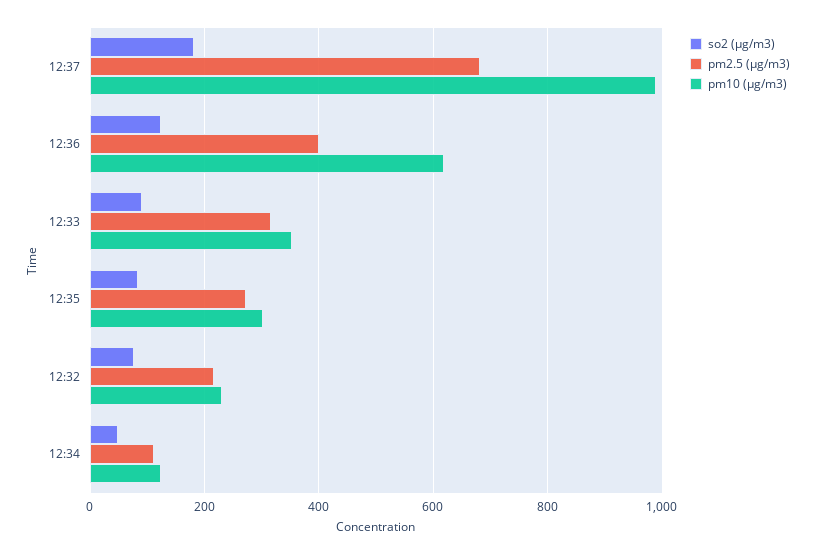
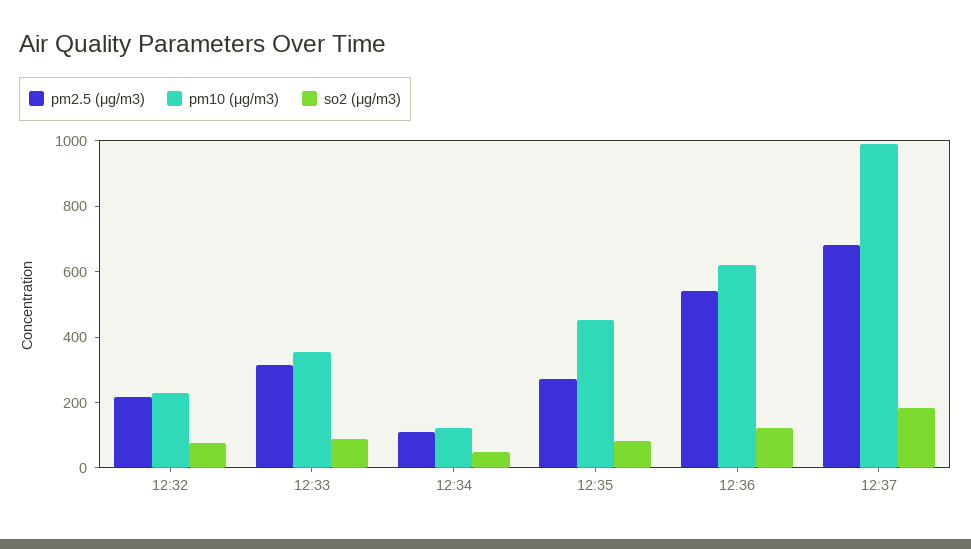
pm2.5 (μg/m3), 12:36: 400 -> 550
pm10 (μg/m3), 12:35: 300 -> 450

